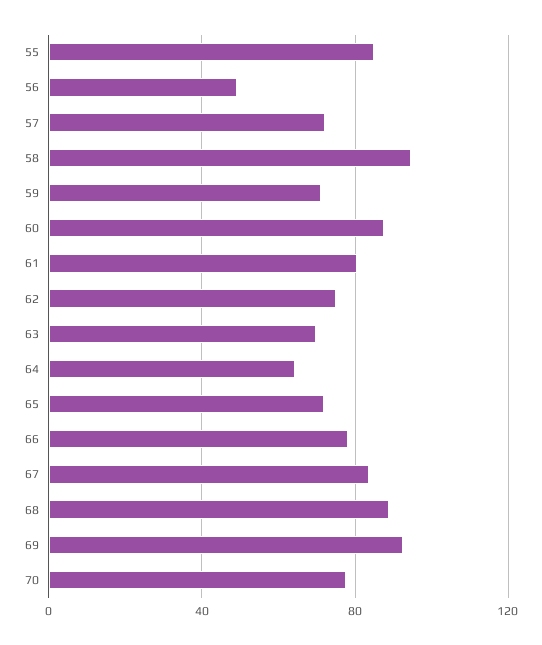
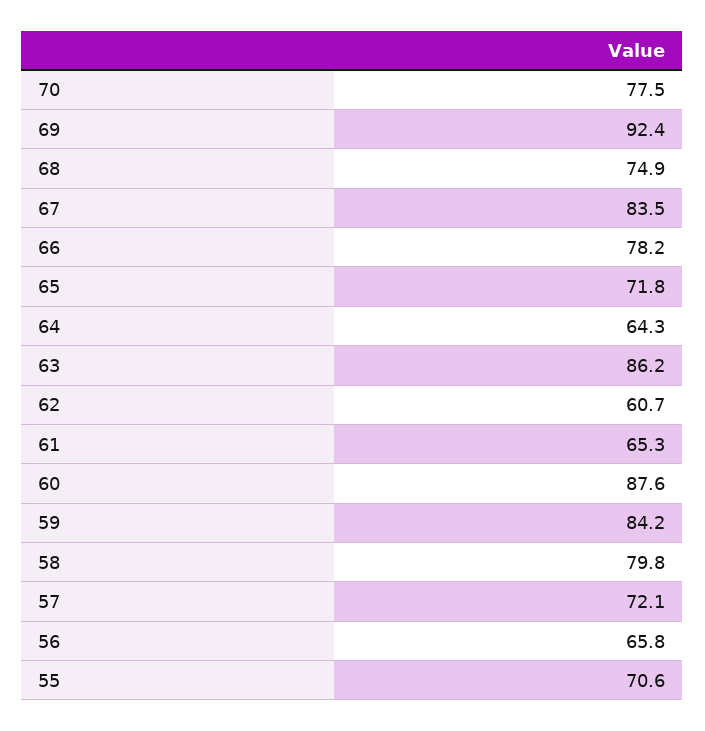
55: 85 -> 70.6
56: 50 -> 65.8
58: 95 -> 79.8
59: 70 -> 84.2
61: 80 -> 65.3
62: 75 -> 60.7
63: 70 -> 86.2
68: 90 -> 74.9

